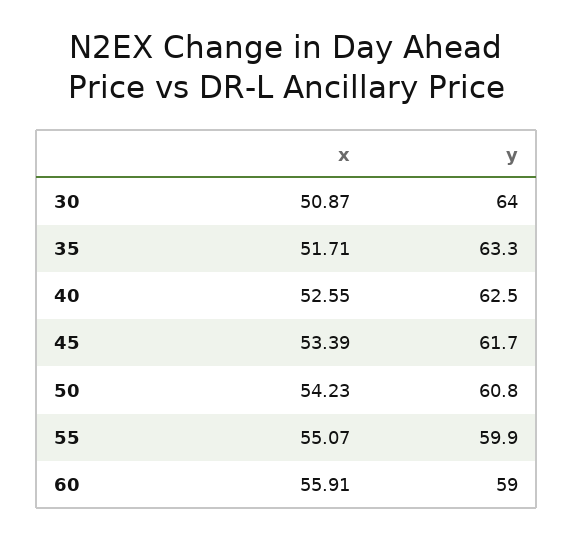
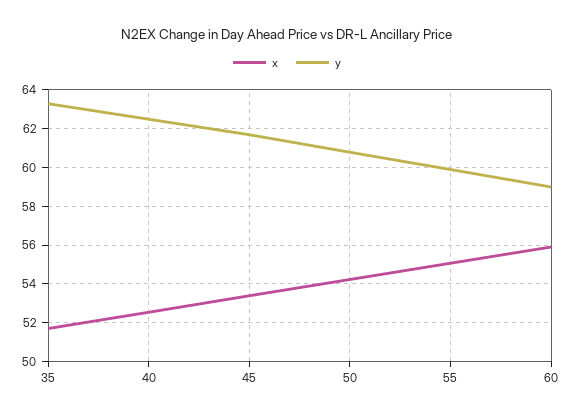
x, 30: 50.87 -> none
y, 30: 64 -> none

